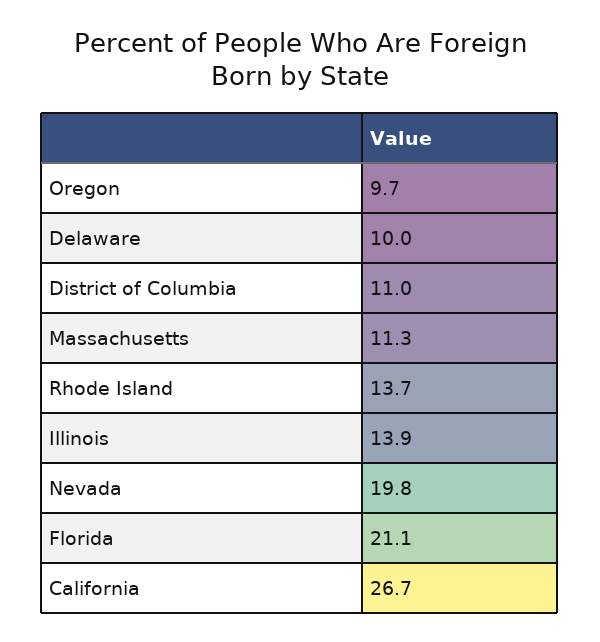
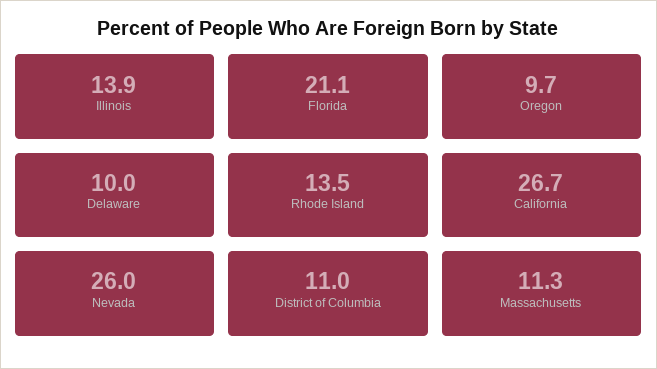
Rhode Island: 13.7 -> 13.5
Nevada: 19.8 -> 26

